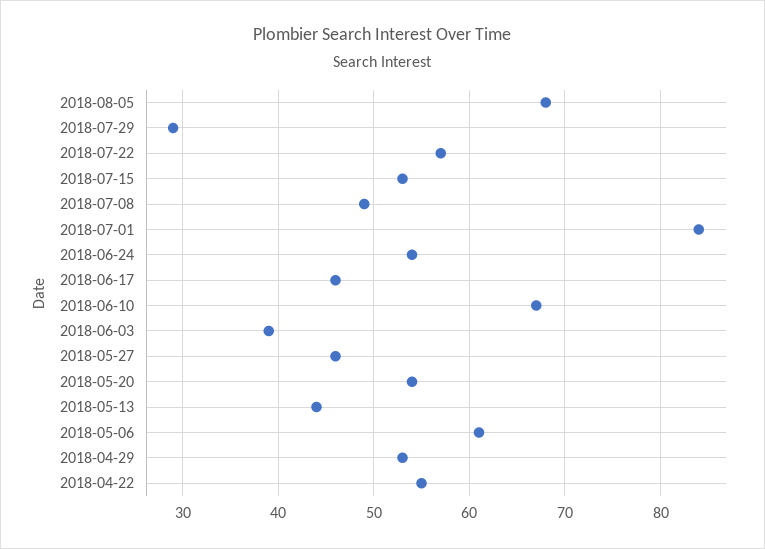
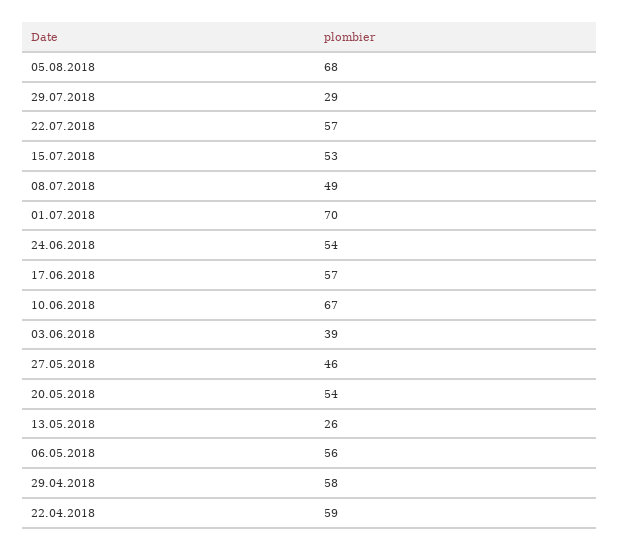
2018-07-01: 84 -> 70
2018-06-17: 46 -> 57
2018-05-13: 44 -> 26
2018-05-06: 61 -> 56
2018-04-29: 53 -> 58
2018-04-22: 55 -> 59

